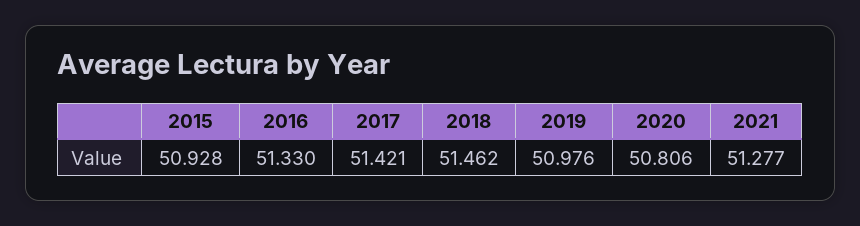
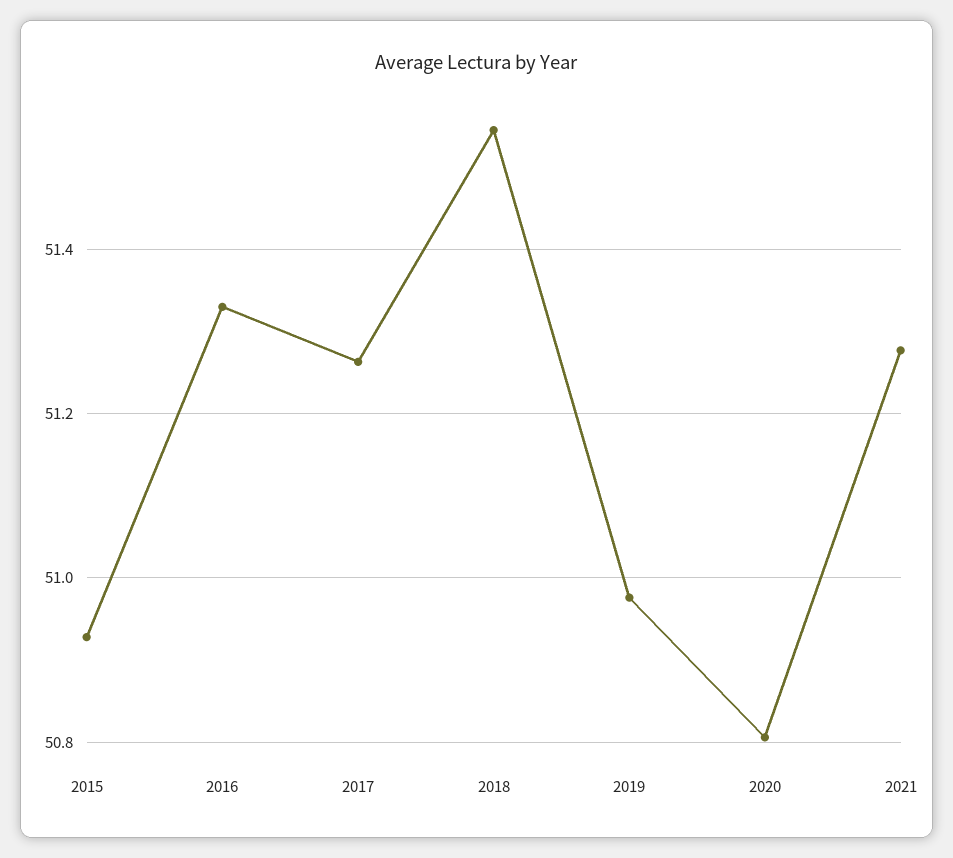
2017: 51.421 -> 51.26
2018: 51.462 -> 51.54

